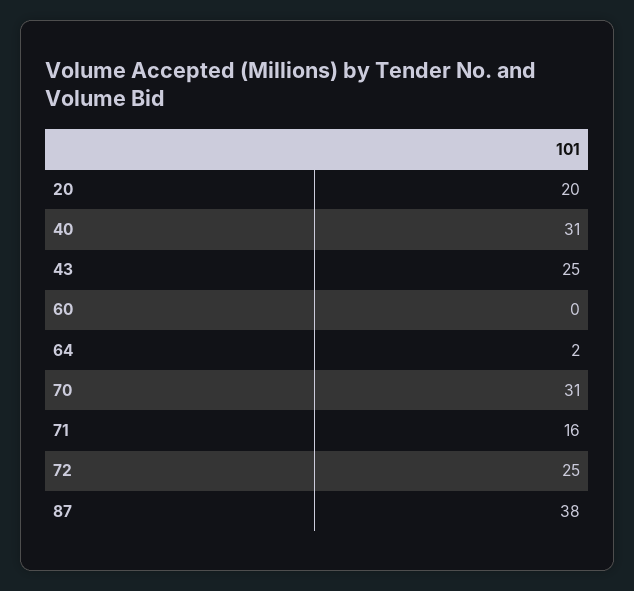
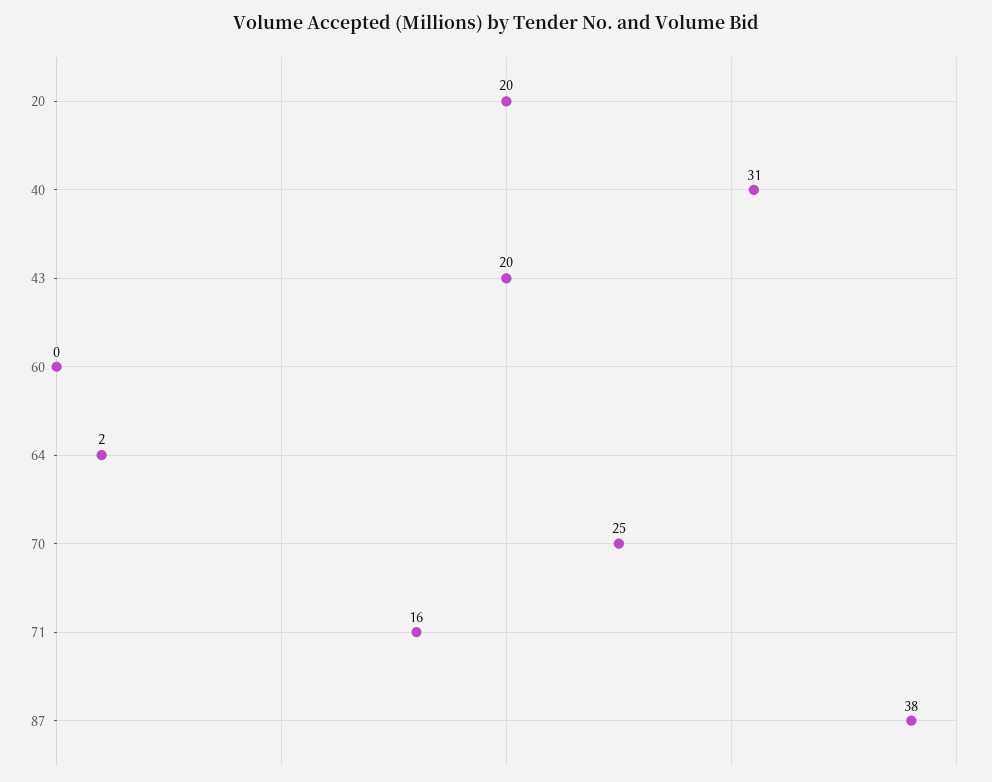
43: 25 -> 20
70: 31 -> 25
72: 25 -> none

